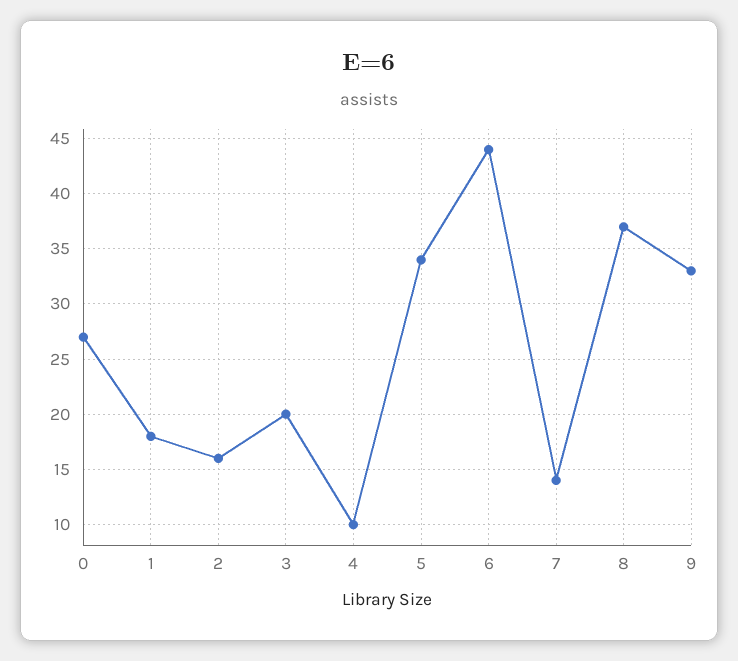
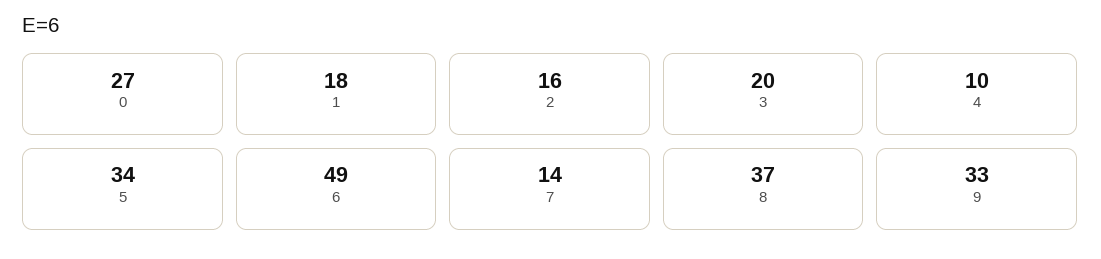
6: 44 -> 49

